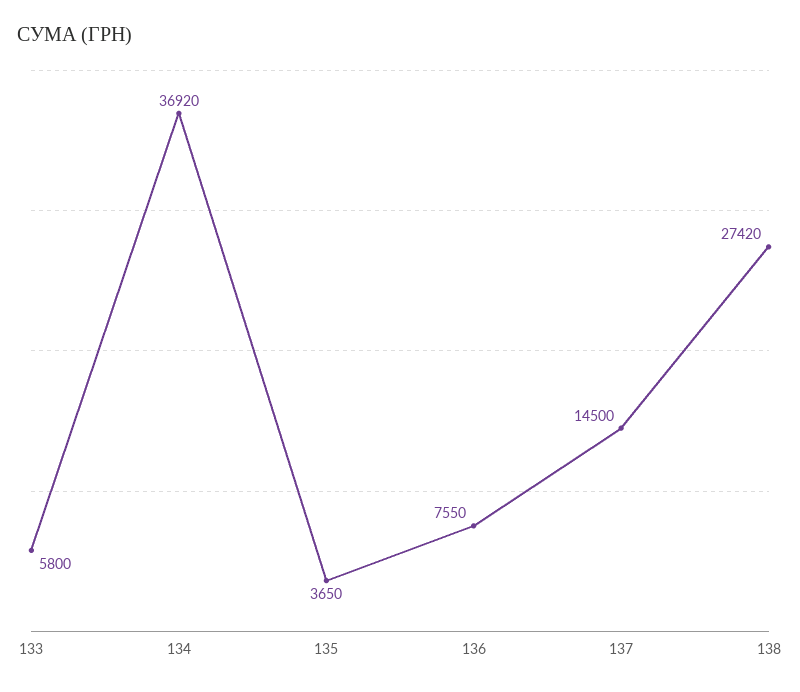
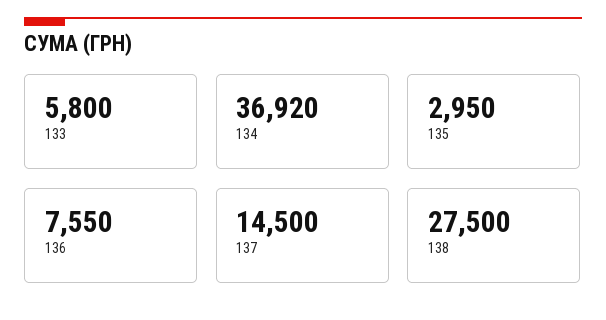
135: 3650 -> 2950
138: 27420 -> 27500

